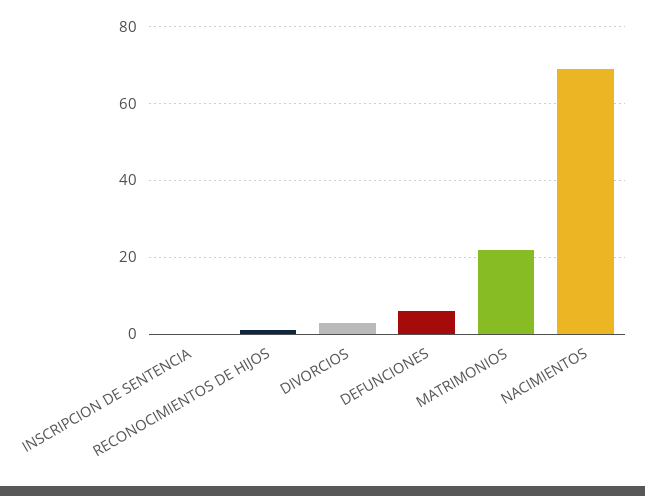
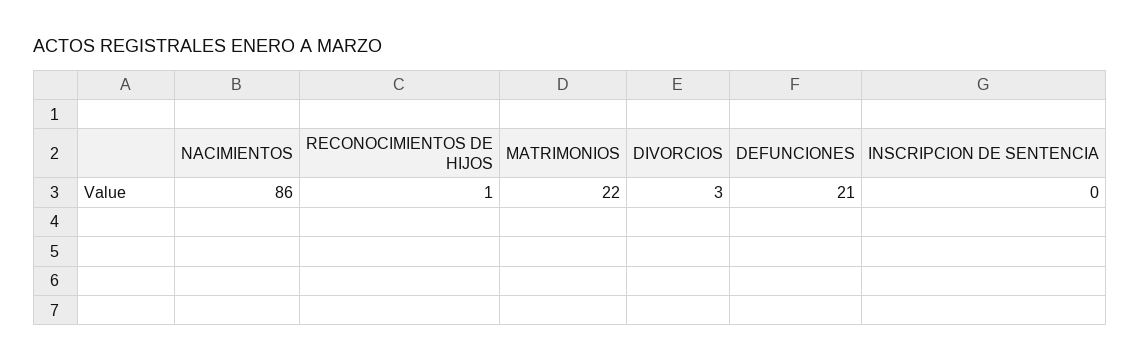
DEFUNCIONES: 5 -> 21
NACIMIENTOS: 70 -> 86

